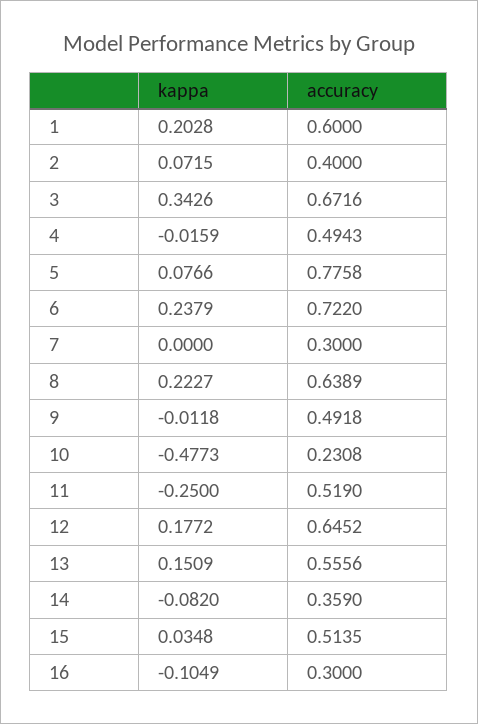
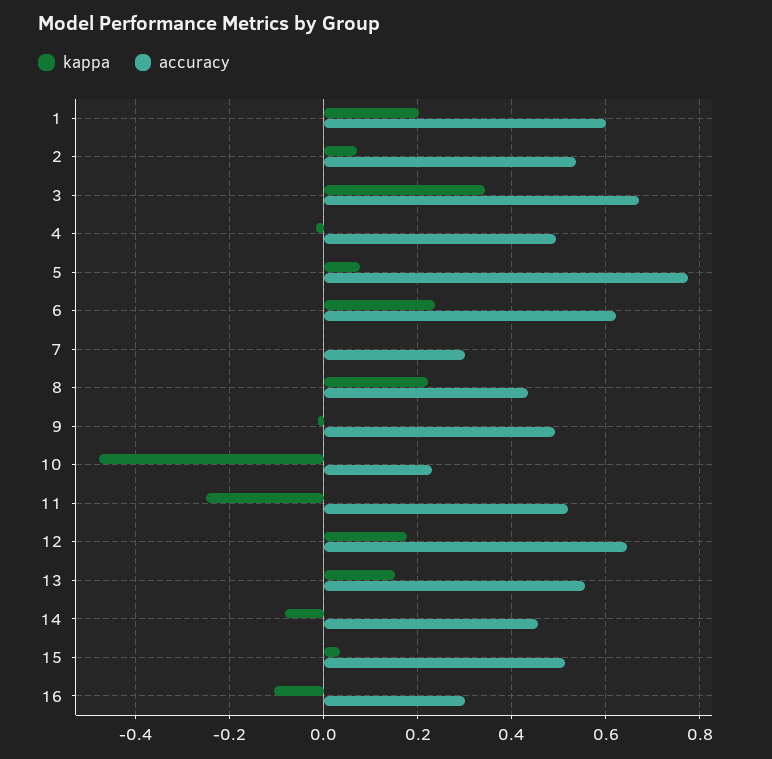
accuracy, 2: 0.4 -> 0.54
accuracy, 6: 0.722 -> 0.62
accuracy, 8: 0.6389 -> 0.44
accuracy, 14: 0.359 -> 0.46

